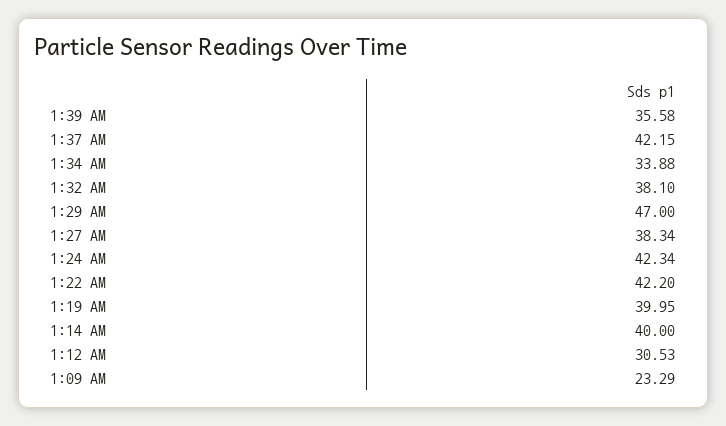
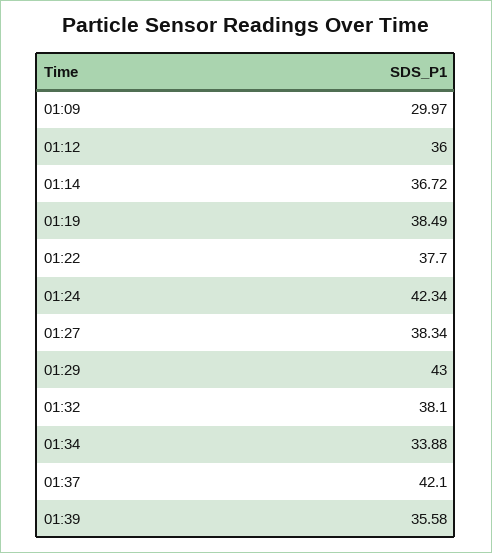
1:37 AM: 42.15 -> 42.1
1:29 AM: 47 -> 43
1:22 AM: 42.2 -> 37.7
1:19 AM: 39.95 -> 38.49
1:14 AM: 40 -> 36.72
1:12 AM: 30.53 -> 36
1:09 AM: 23.29 -> 29.97

